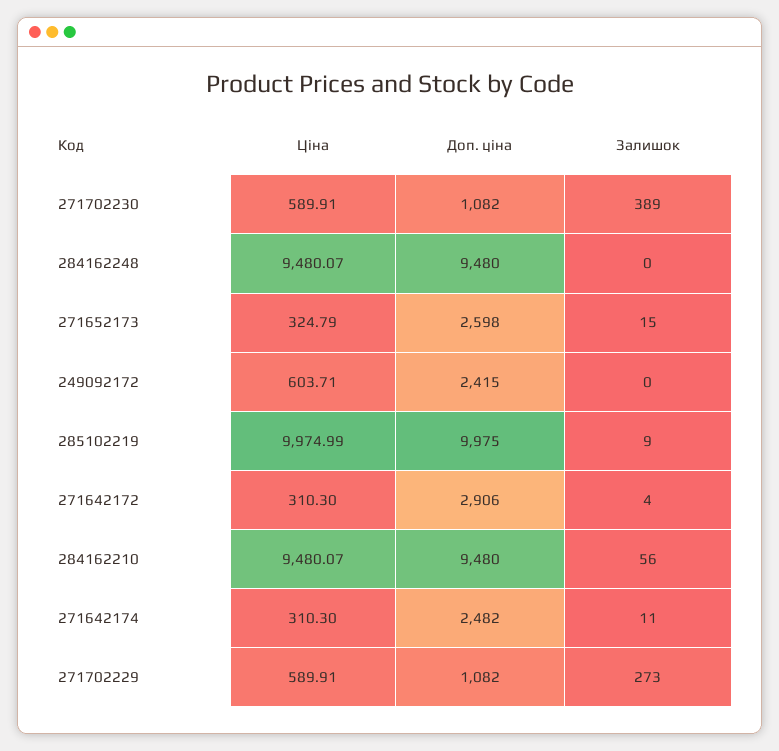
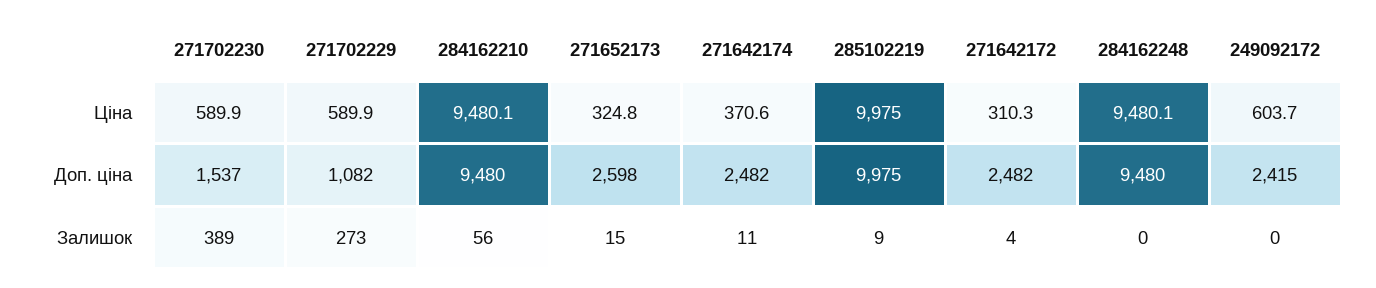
Доп. ціна, 271702230: 1082 -> 1537
Доп. ціна, 271642172: 2906 -> 2482
Ціна, 271642174: 310.3 -> 370.6

